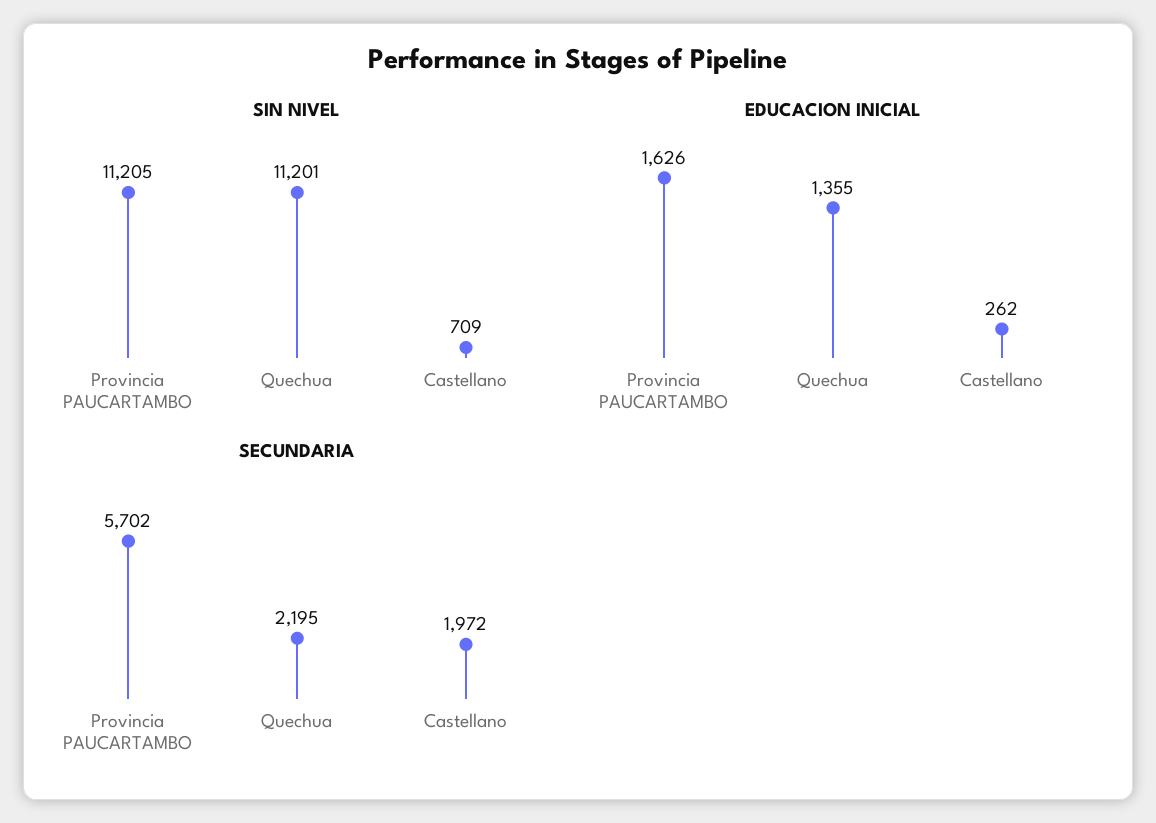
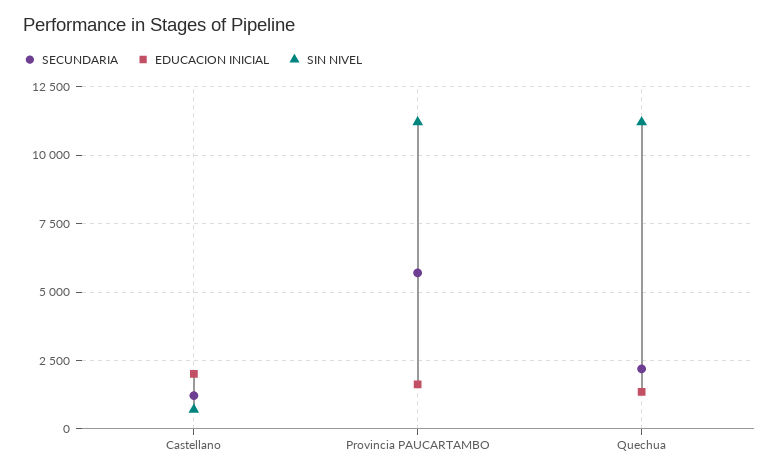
EDUCACION INICIAL, Castellano: 262 -> 2000
SECUNDARIA, Castellano: 1972 -> 1250

